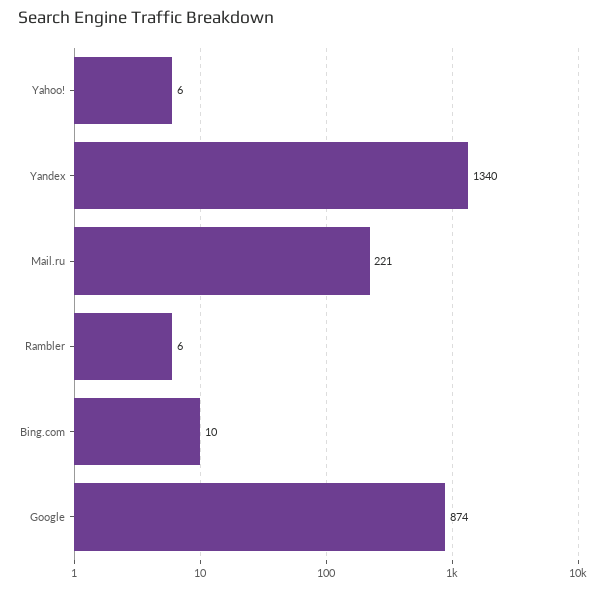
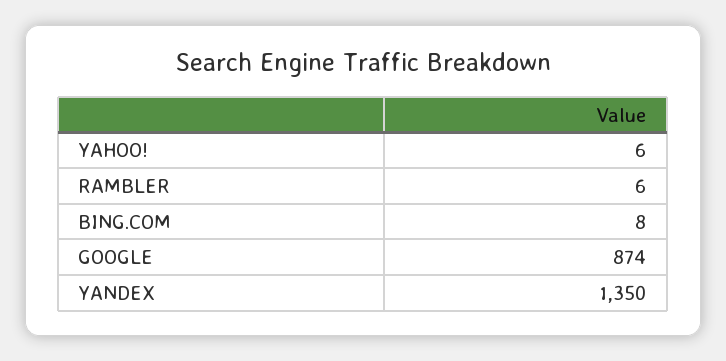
Yandex: 1340 -> 1350
Mail.ru: 221 -> none
Bing.com: 10 -> 8

